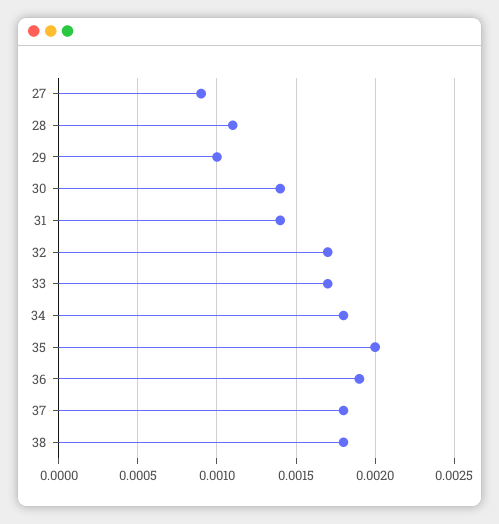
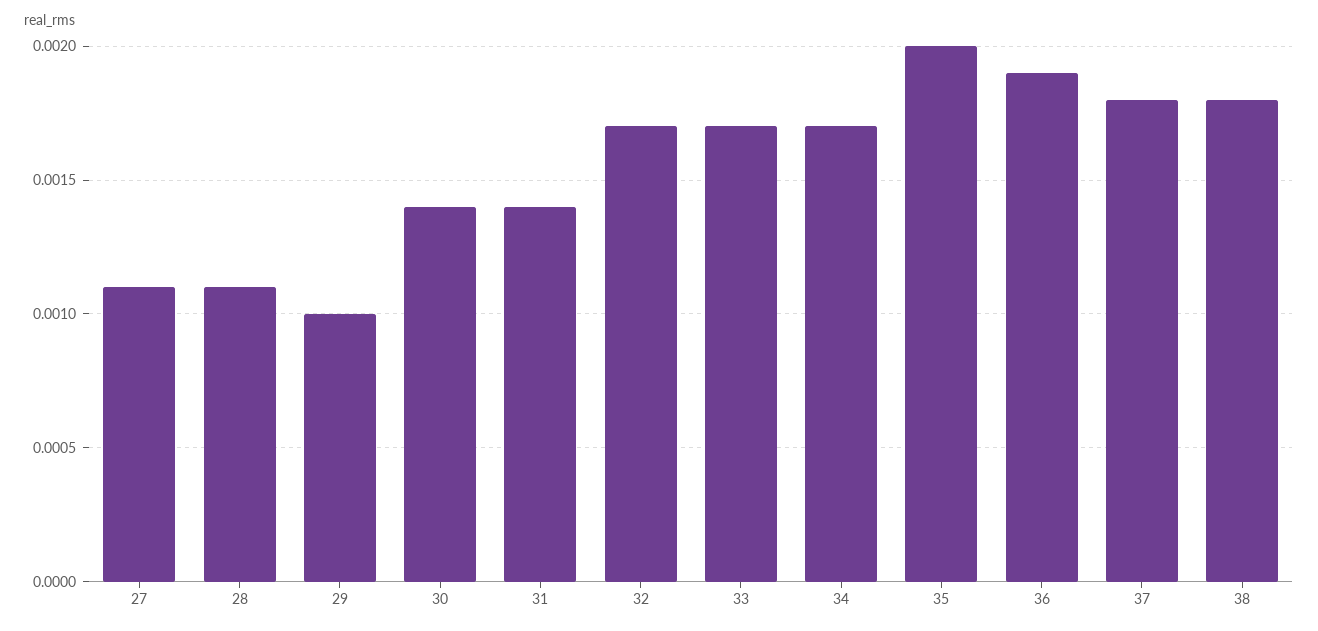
27: 0.0009 -> 0.0011
34: 0.0018 -> 0.0017

